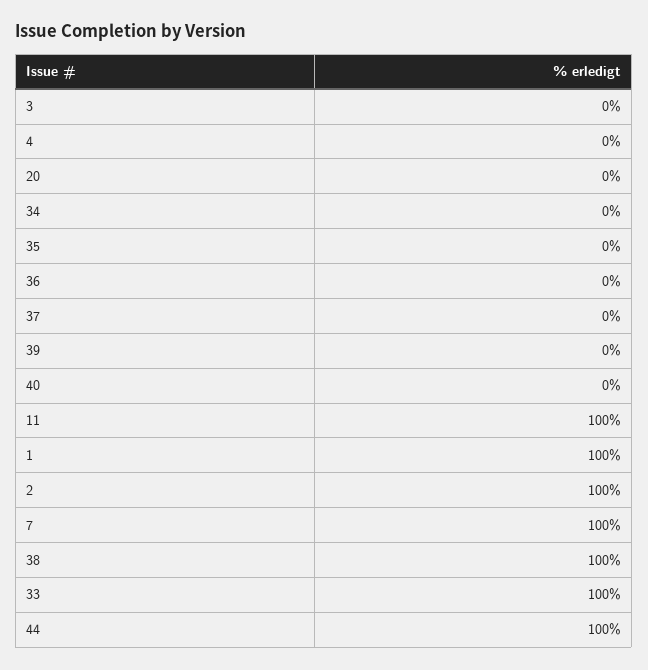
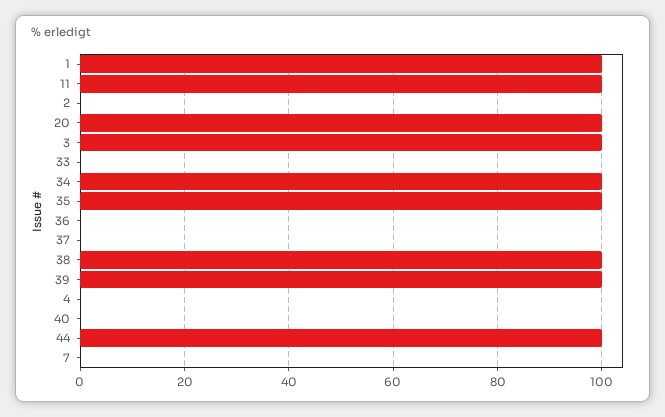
3: 0 -> 100
20: 0 -> 100
34: 0 -> 100
35: 0 -> 100
39: 0 -> 100
2: 100 -> 0
7: 100 -> 0
33: 100 -> 0

